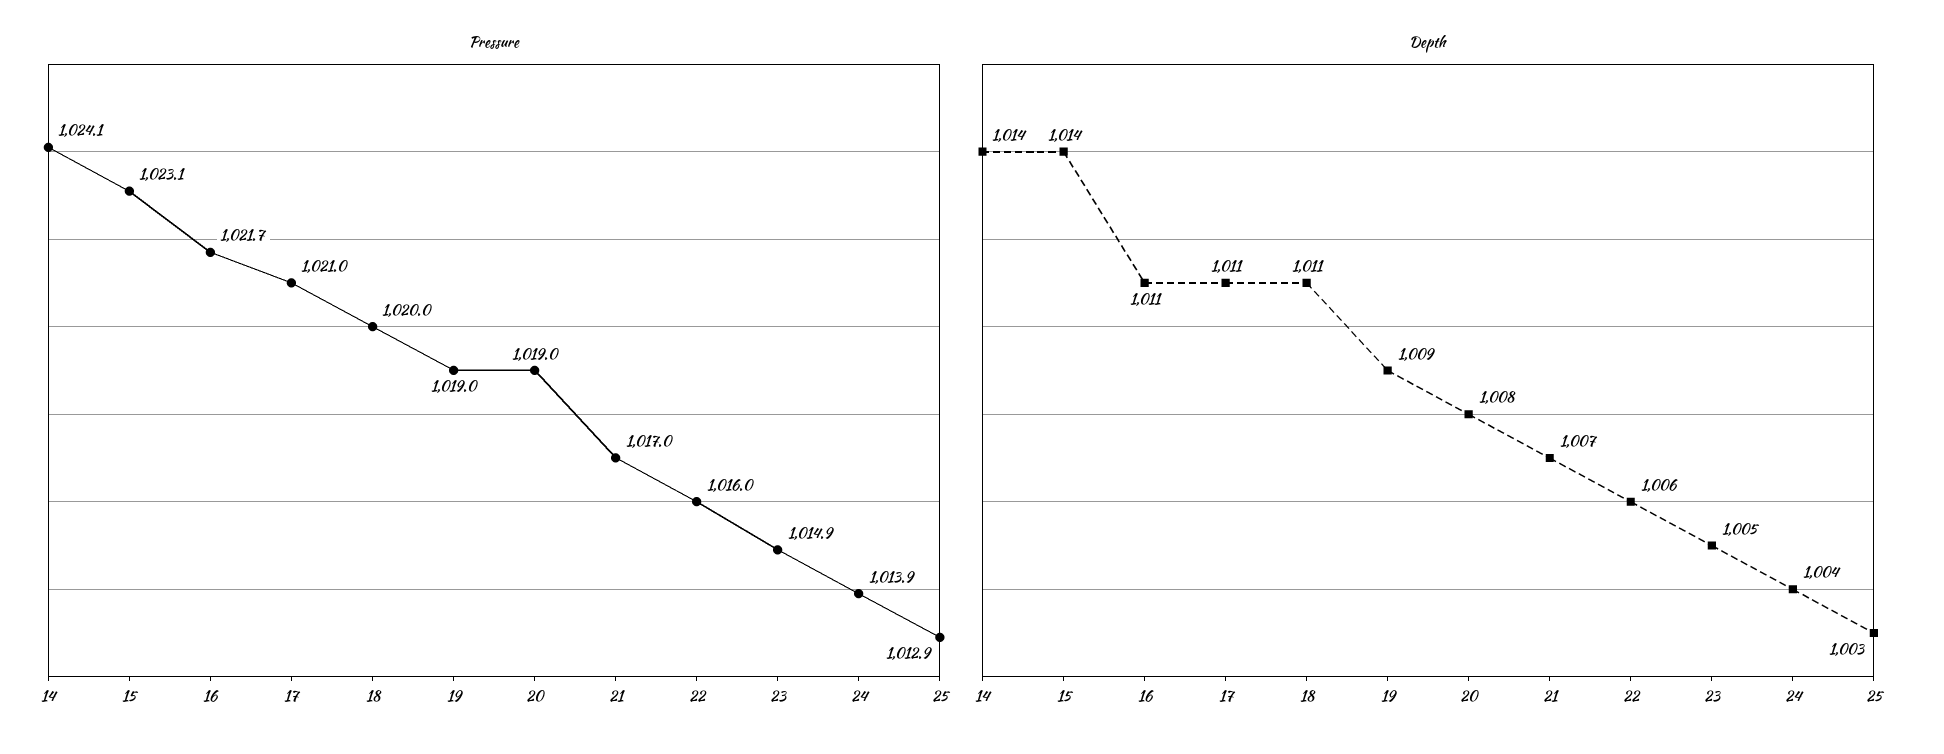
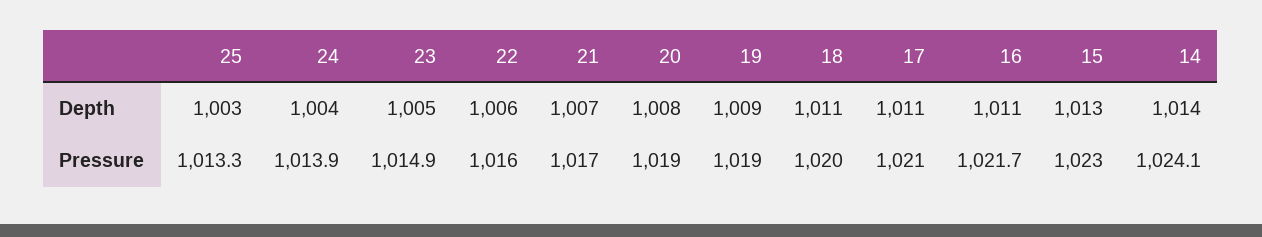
Pressure, 15: 1023.1 -> 1023
Pressure, 25: 1012.9 -> 1013.3
Depth, 15: 1014 -> 1013

